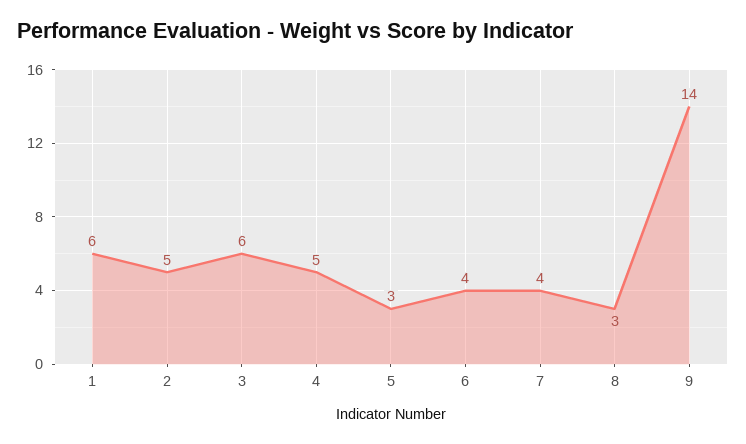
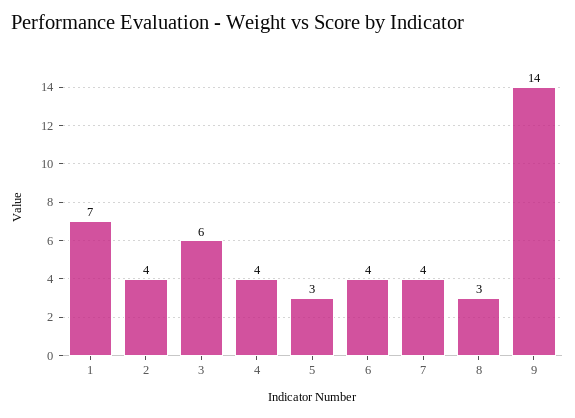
1: 6 -> 7
2: 5 -> 4
4: 5 -> 4

